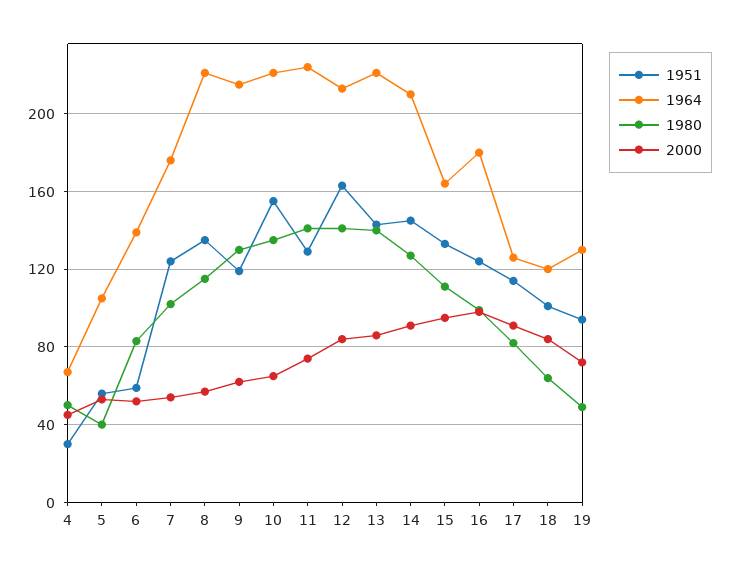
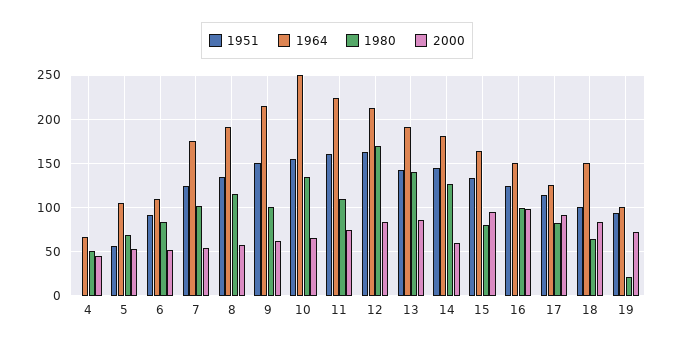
1951, 4: 30 -> 0
1980, 5: 40 -> 70
1951, 6: 60 -> 90
1964, 6: 140 -> 110
1964, 8: 220 -> 190
1951, 9: 120 -> 150
1980, 9: 130 -> 100
1964, 10: 220 -> 250
1951, 11: 130 -> 160
1980, 11: 140 -> 110
1980, 12: 140 -> 170
1964, 13: 220 -> 190
1964, 14: 210 -> 180
2000, 14: 90 -> 60
1980, 15: 110 -> 80
1964, 16: 180 -> 150
1964, 18: 120 -> 150
1964, 19: 130 -> 100
1980, 19: 50 -> 20

